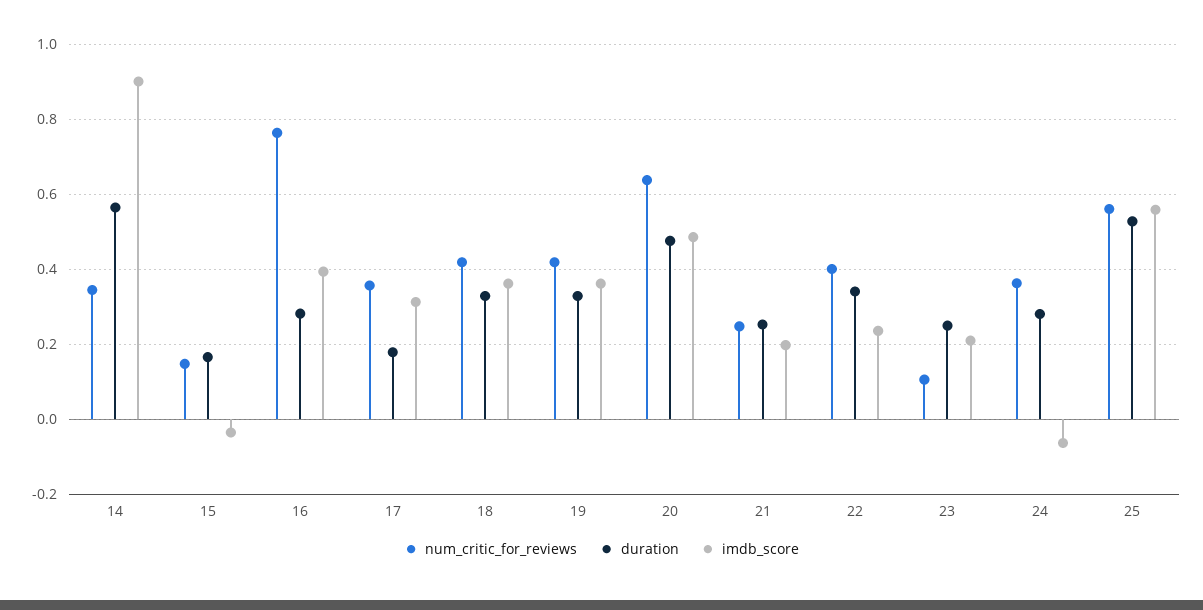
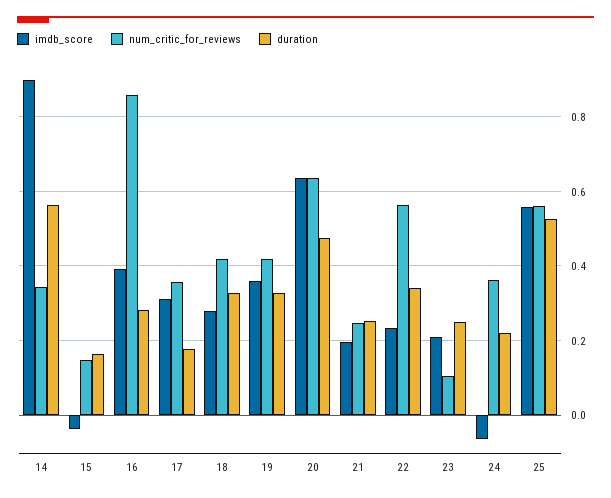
num_critic_for_reviews, 16: 0.76 -> 0.86
imdb_score, 18: 0.36 -> 0.28
imdb_score, 20: 0.48 -> 0.64
num_critic_for_reviews, 22: 0.4 -> 0.56
duration, 24: 0.28 -> 0.22

